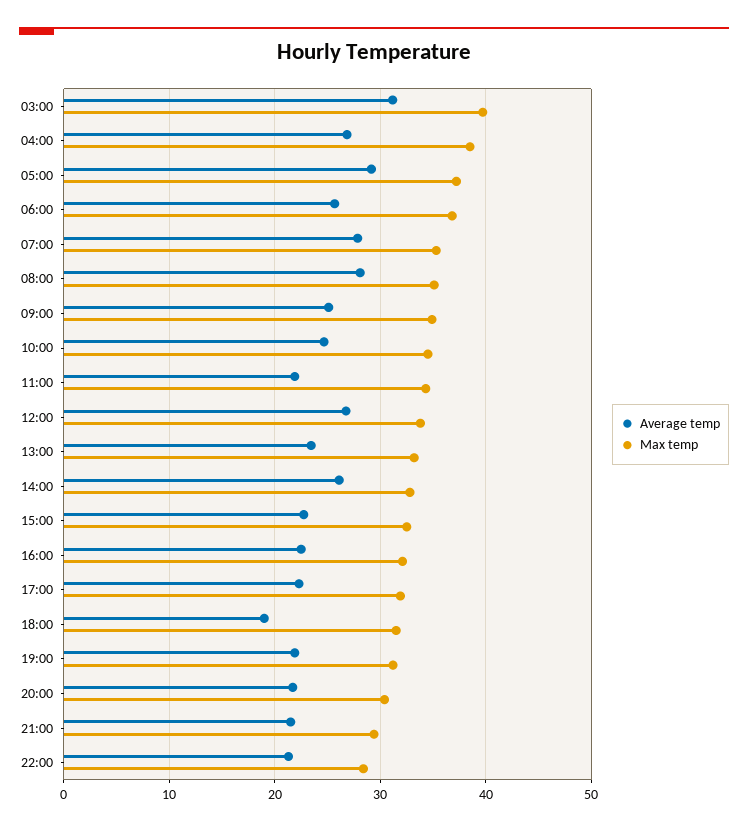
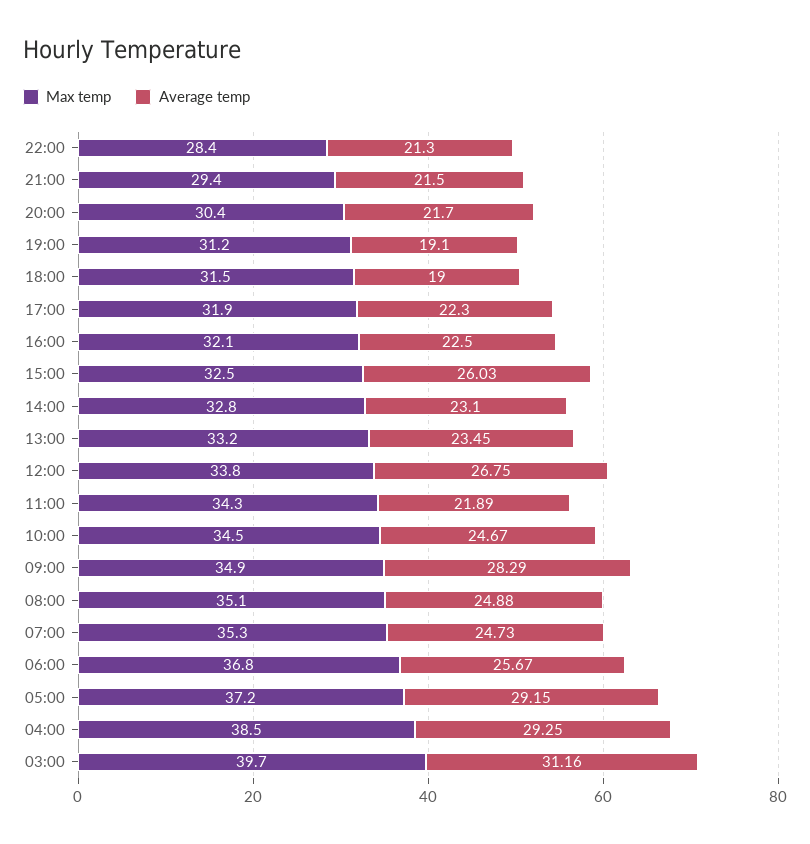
Average temp, 04:00: 27 -> 29.25
Average temp, 07:00: 28 -> 24.73
Average temp, 08:00: 28 -> 24.88
Average temp, 09:00: 25 -> 28.29
Average temp, 14:00: 26 -> 23.1
Average temp, 15:00: 23 -> 26.03
Average temp, 19:00: 22 -> 19.1

